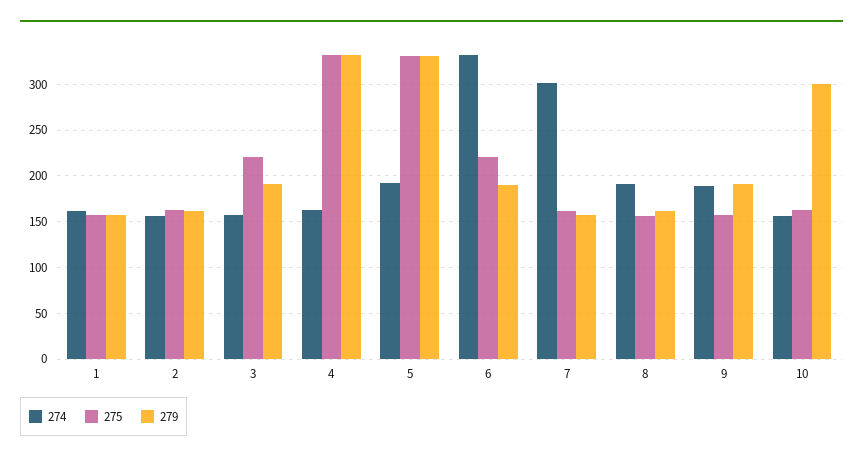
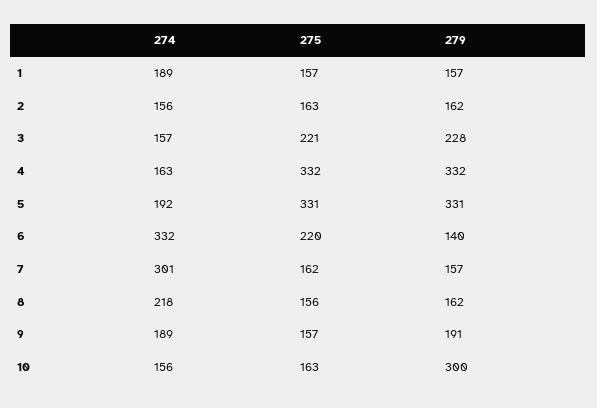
274, 1: 160 -> 189
279, 3: 190 -> 228
279, 6: 190 -> 140
274, 8: 190 -> 218

